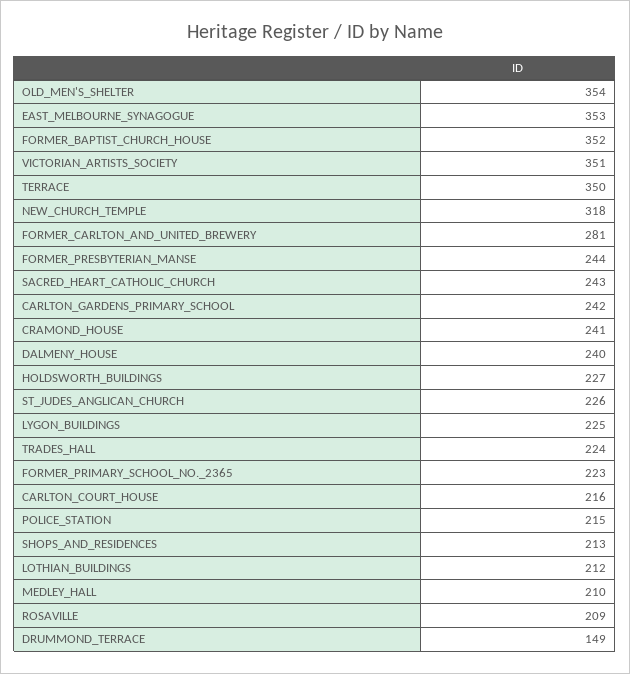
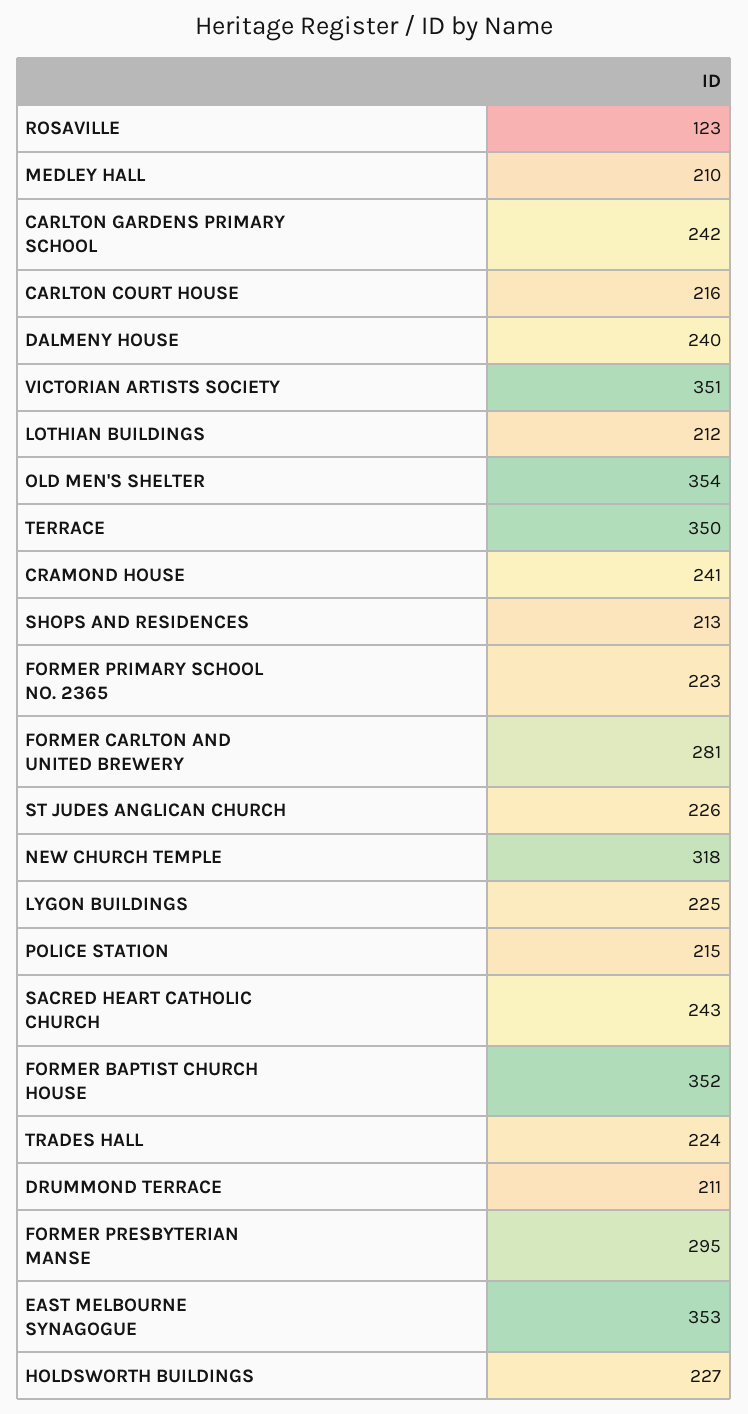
FORMER_PRESBYTERIAN_MANSE: 244 -> 295
ROSAVILLE: 209 -> 123
DRUMMOND_TERRACE: 149 -> 211

